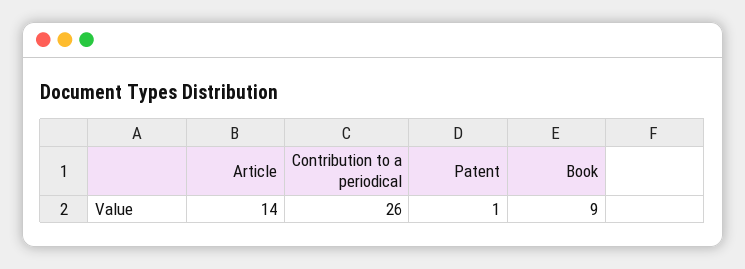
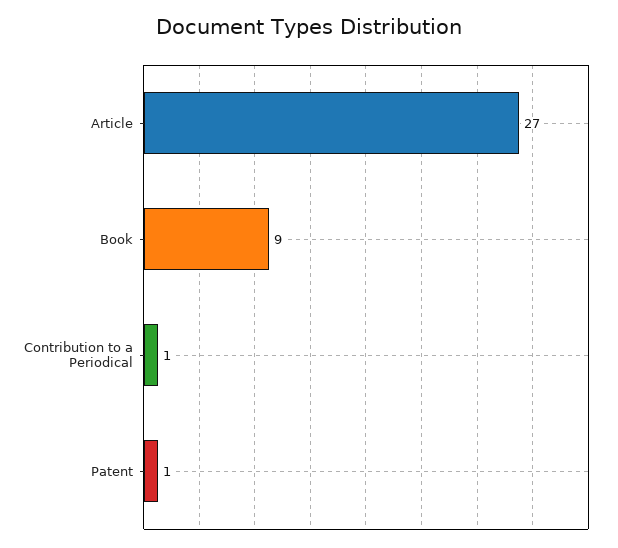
Article: 14 -> 27
Contribution to a periodical: 26 -> 1

